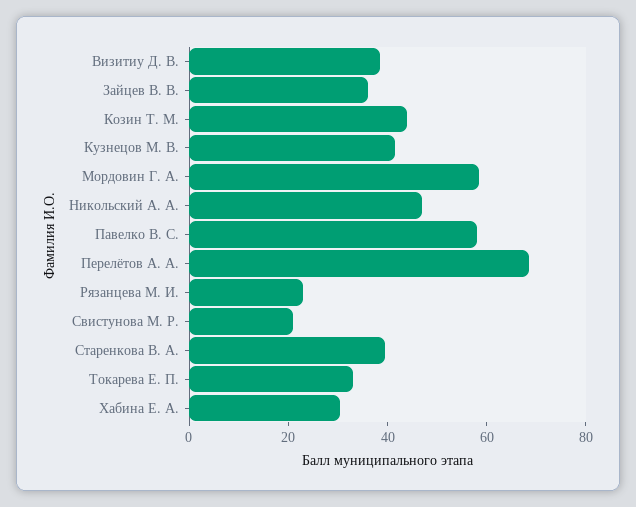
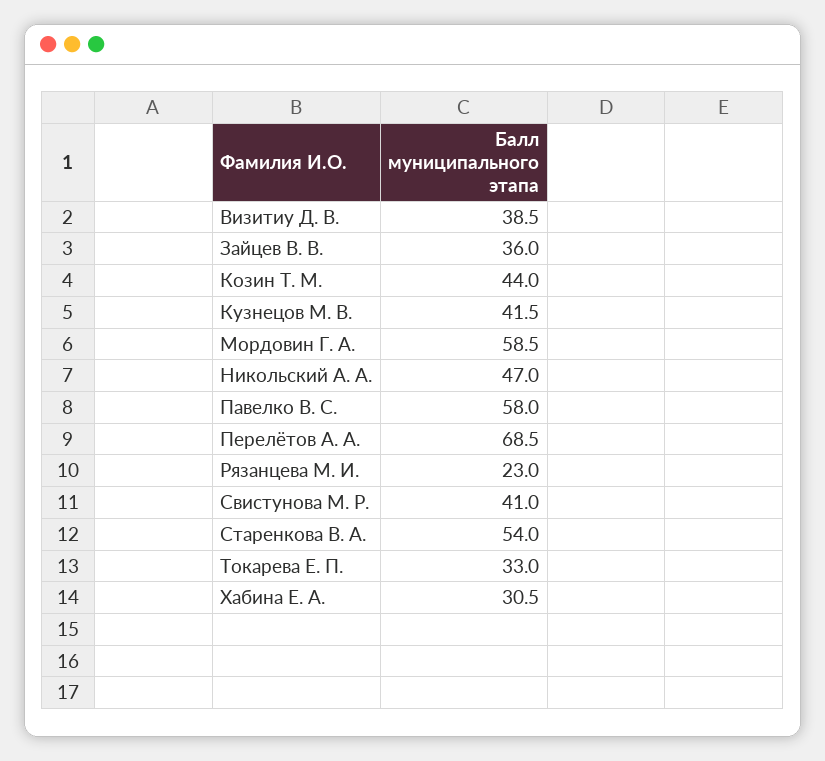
Свистунова М. Р.: 20 -> 41
Старенкова В. А.: 40 -> 54

